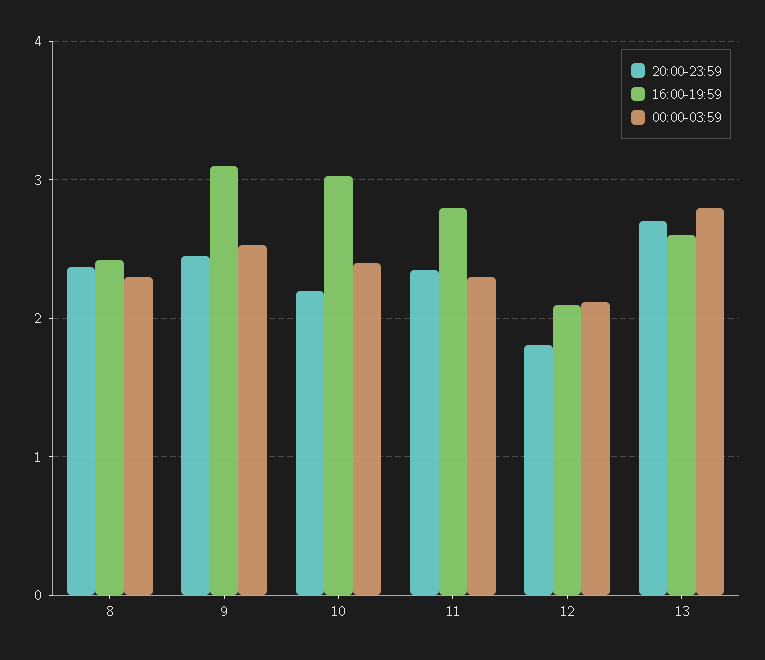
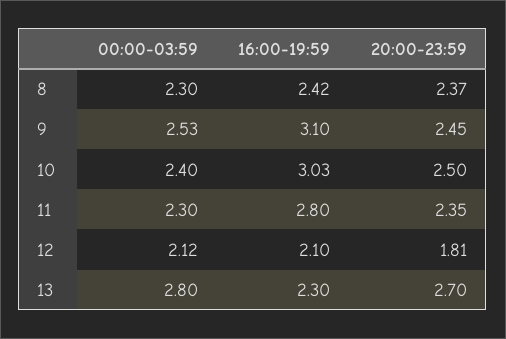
20:00-23:59, 10: 2.2 -> 2.5
16:00-19:59, 13: 2.6 -> 2.3

